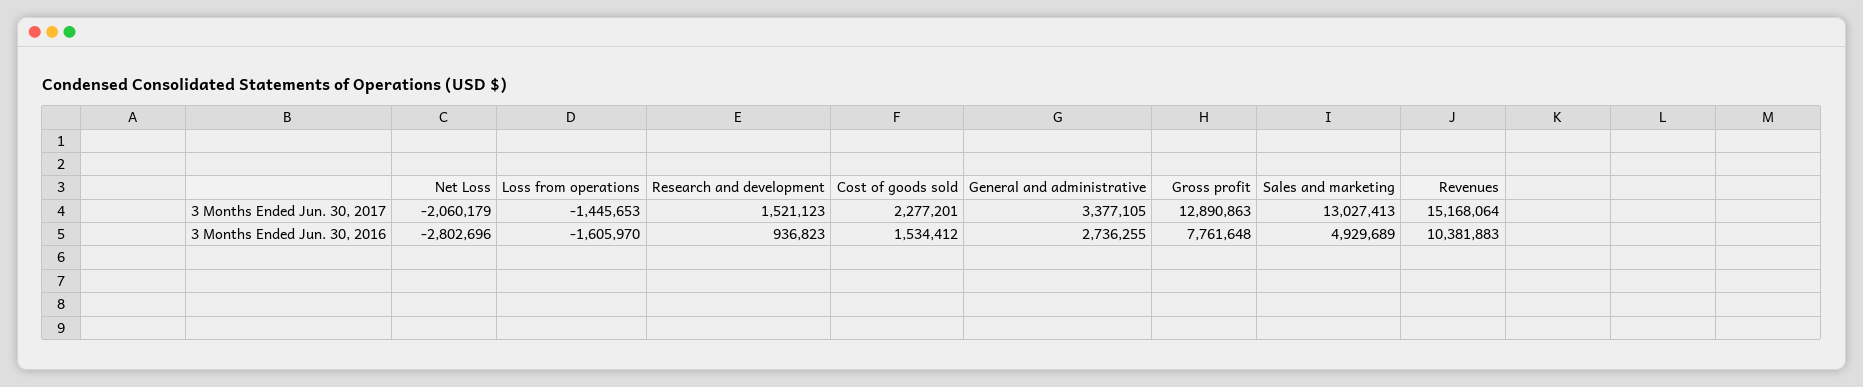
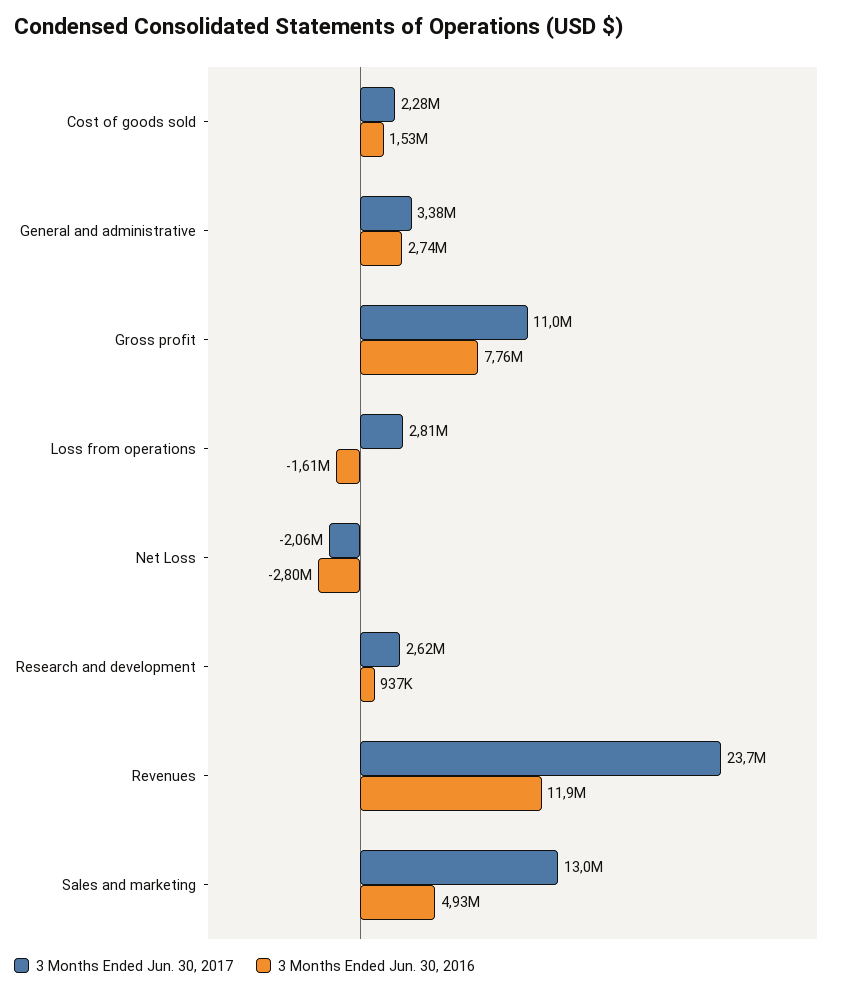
3 Months Ended Jun. 30, 2017, Loss from operations: -1445653 -> 2810000
3 Months Ended Jun. 30, 2017, Research and development: 1521123 -> 2620000
3 Months Ended Jun. 30, 2017, Gross profit: 12890863 -> 11000000
3 Months Ended Jun. 30, 2017, Revenues: 15168064 -> 23700000
3 Months Ended Jun. 30, 2016, Revenues: 10381883 -> 11900000

